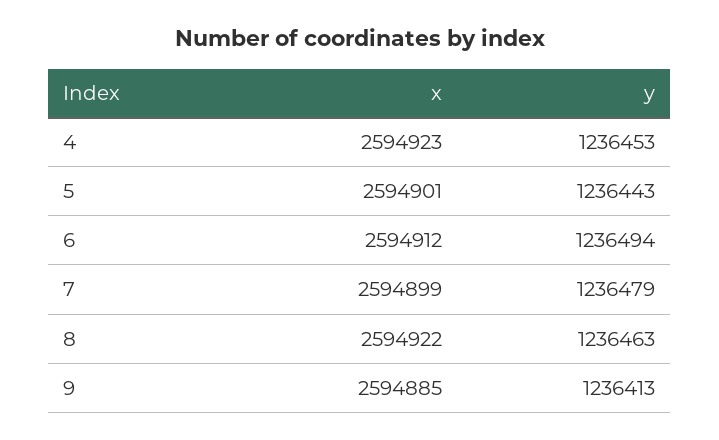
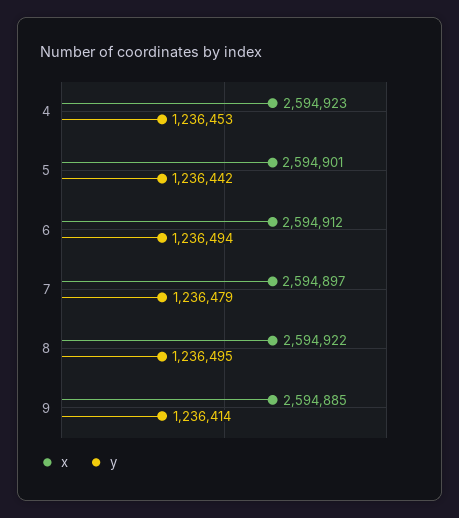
y, 5: 1236443 -> 1236442
x, 7: 2594899 -> 2594897
y, 8: 1236463 -> 1236495
y, 9: 1236413 -> 1236414

